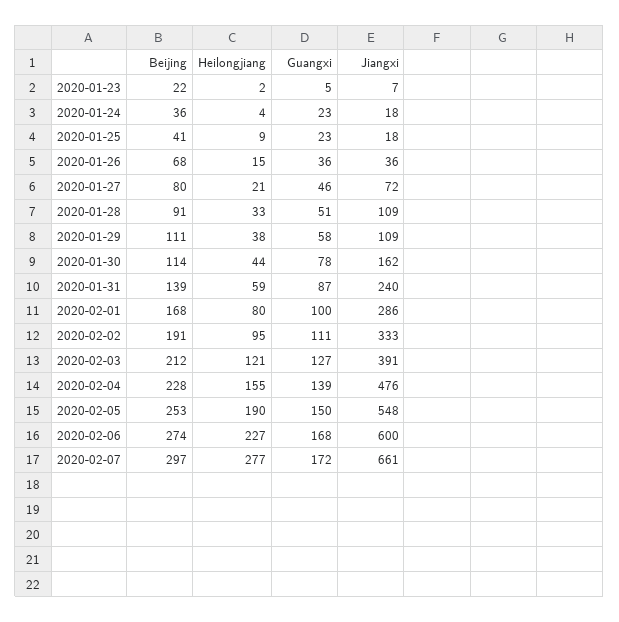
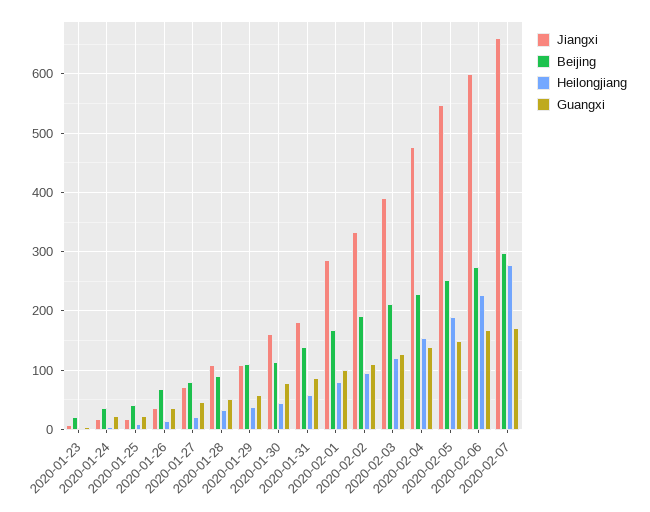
Jiangxi, 2020-01-31: 240 -> 180

